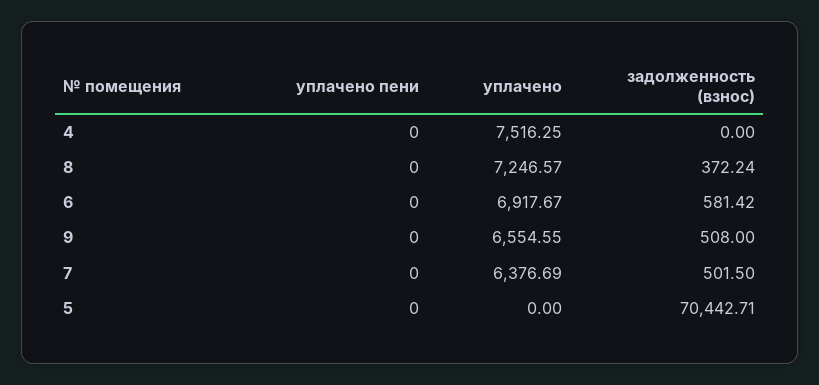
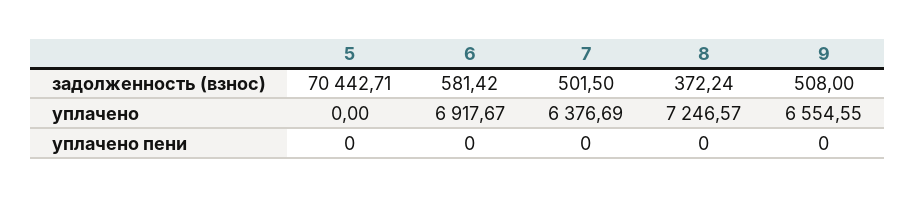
уплачено пени, 4: 0 -> none
уплачено, 4: 7516.25 -> none
задолженность (взнос), 4: 0 -> none

